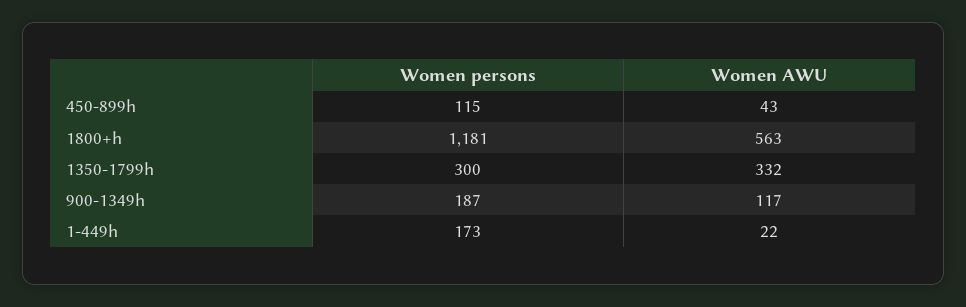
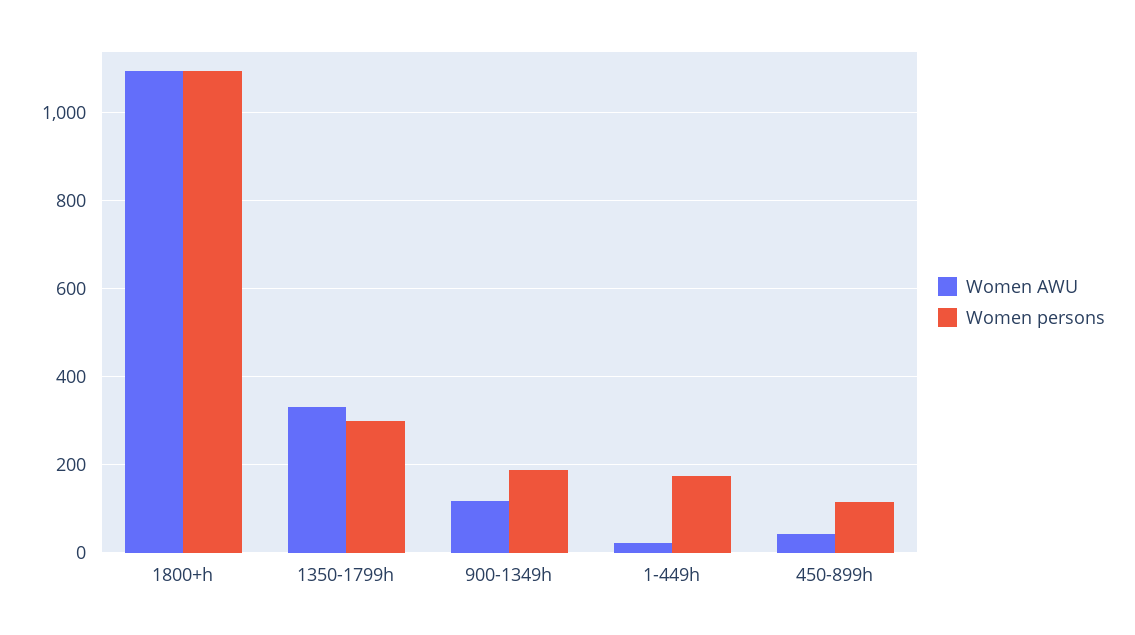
Women persons, 1800+h: 1181 -> 1100
Women AWU, 1800+h: 563 -> 1100

